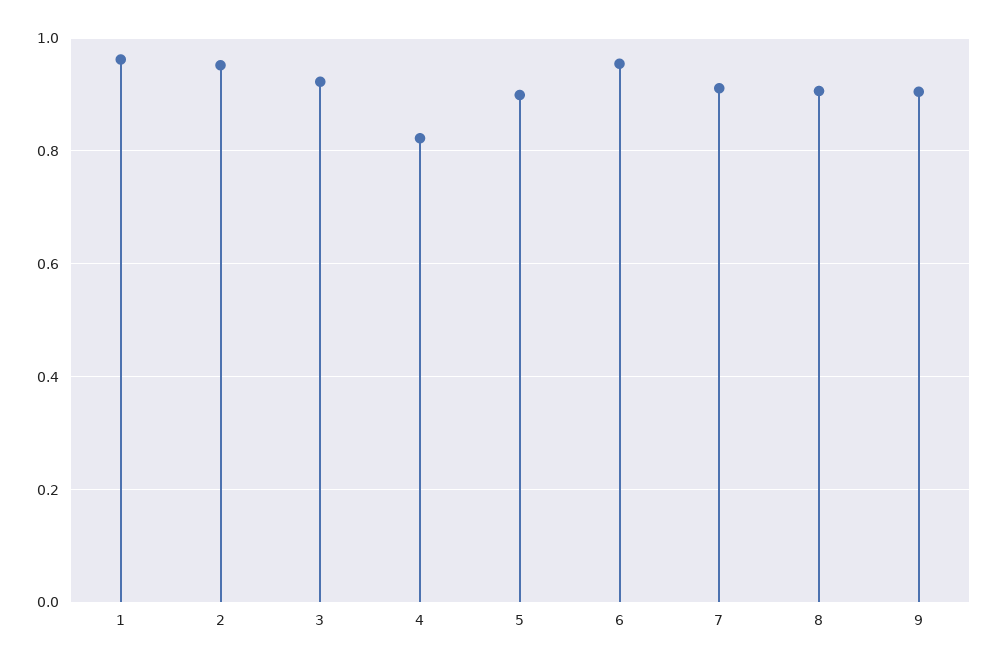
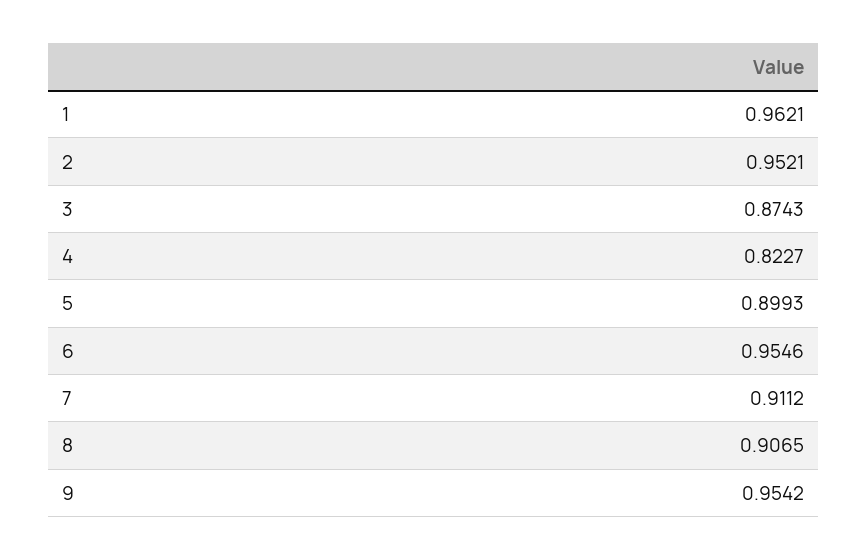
3: 0.92 -> 0.8743
9: 0.9 -> 0.9542

